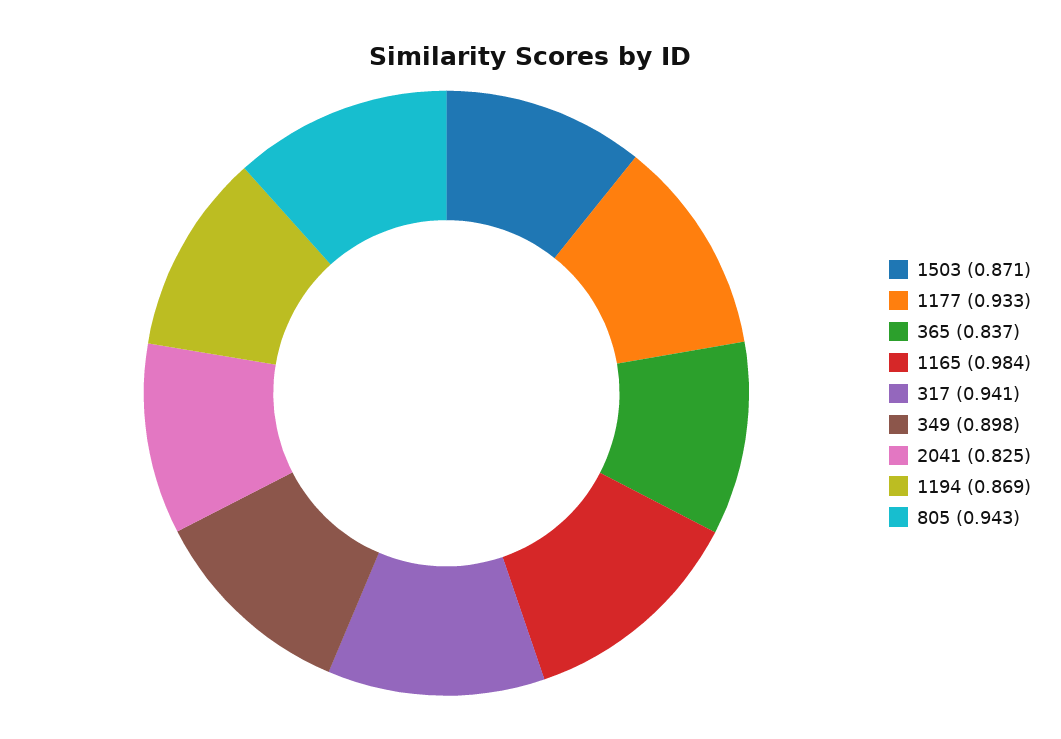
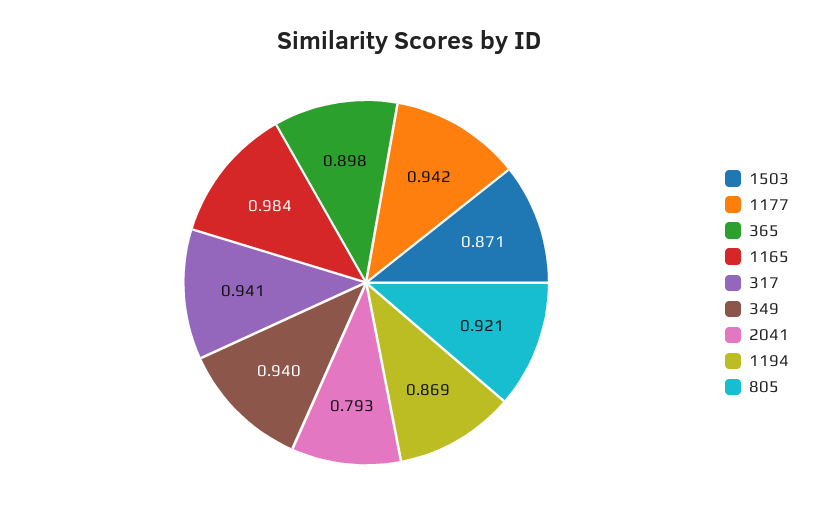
1177: 0.933 -> 0.942
365: 0.837 -> 0.898
349: 0.898 -> 0.94
2041: 0.825 -> 0.793
805: 0.943 -> 0.921

